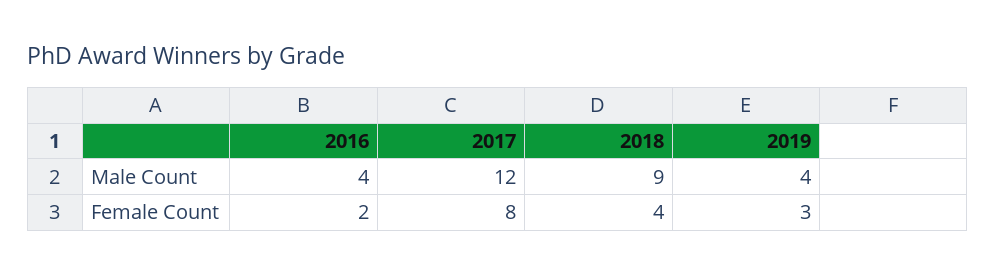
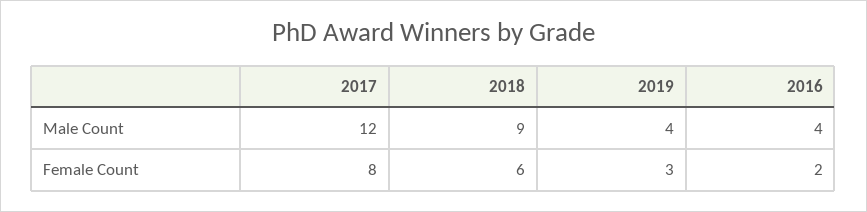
2018, Female Count: 4 -> 6

